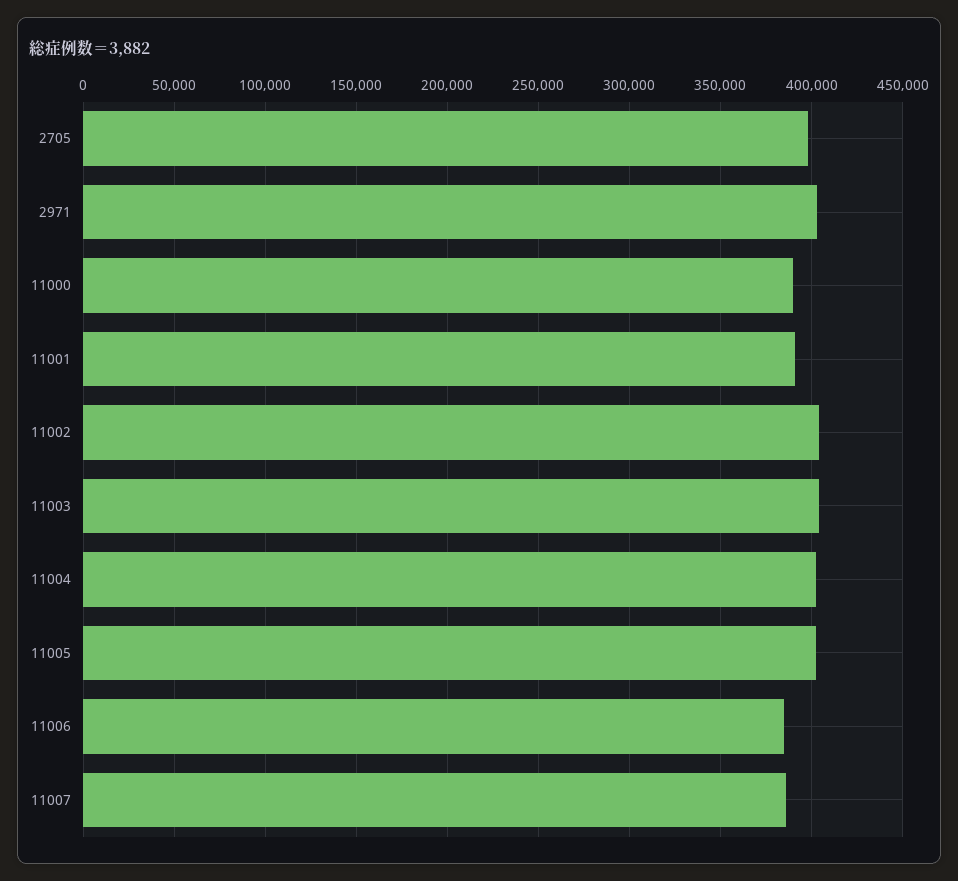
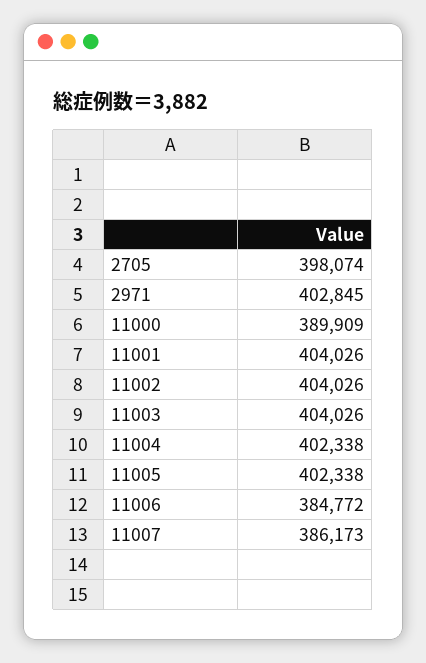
11001: 390000 -> 404026

